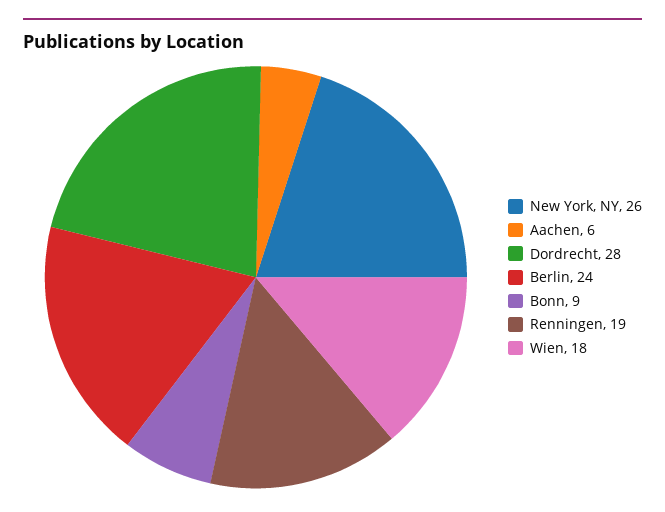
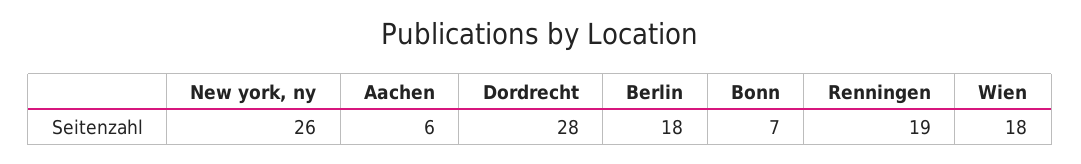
Berlin: 24 -> 18
Bonn: 9 -> 7

